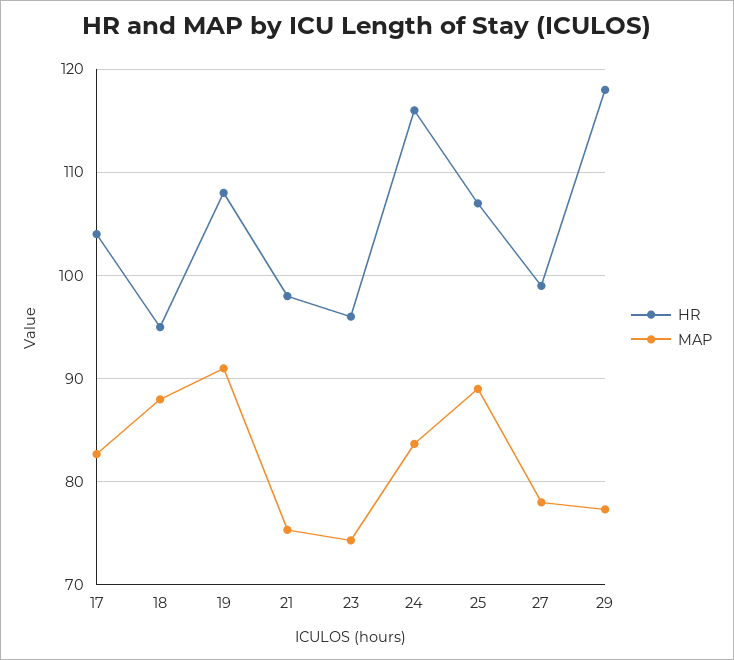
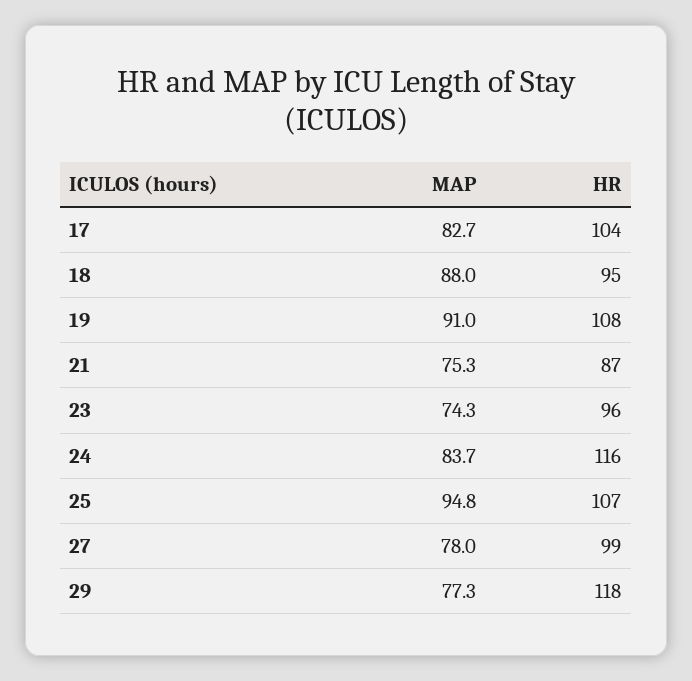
HR, 21: 98 -> 87
MAP, 25: 89 -> 94.8

